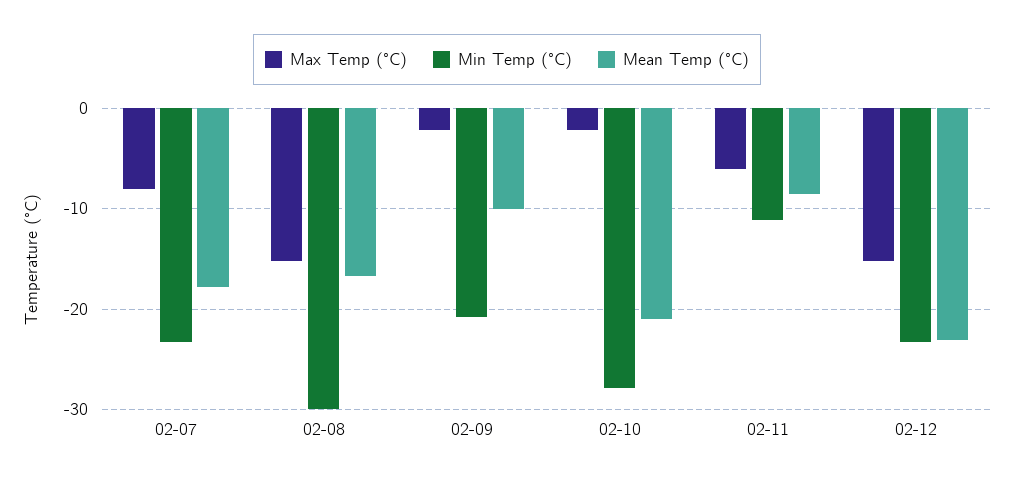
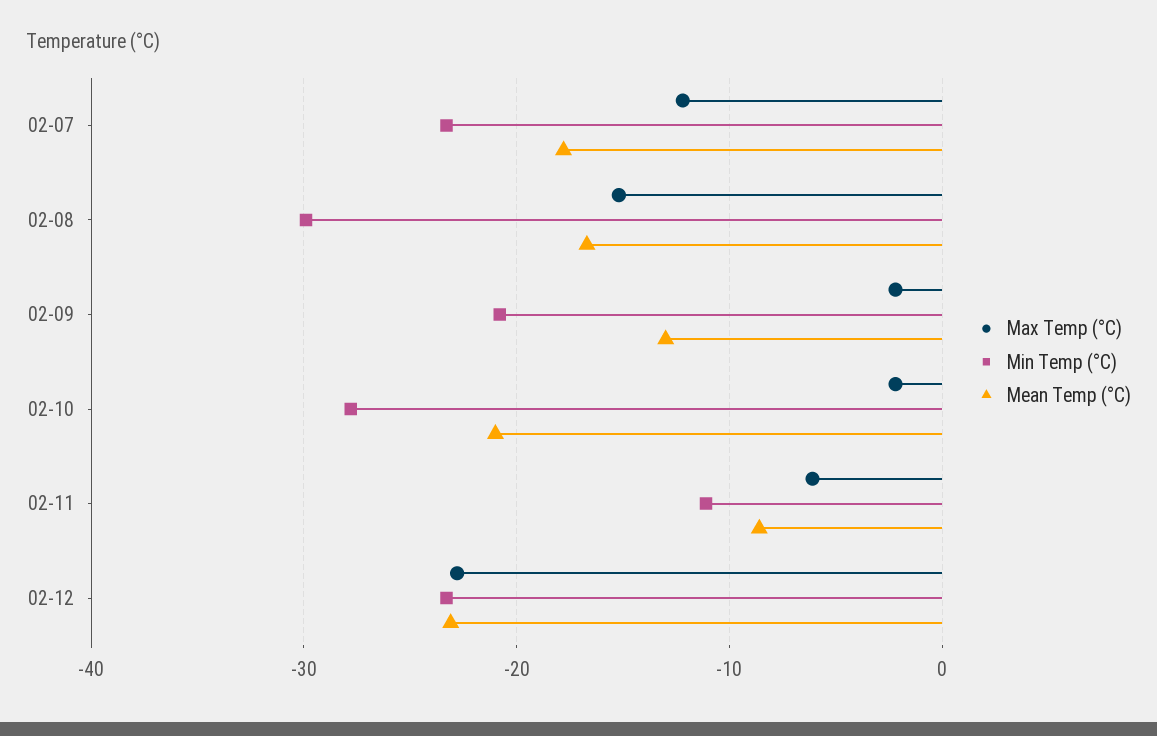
Max Temp (°C), 02-07: -8 -> -12
Mean Temp (°C), 02-09: -10 -> -13
Max Temp (°C), 02-12: -15 -> -23

